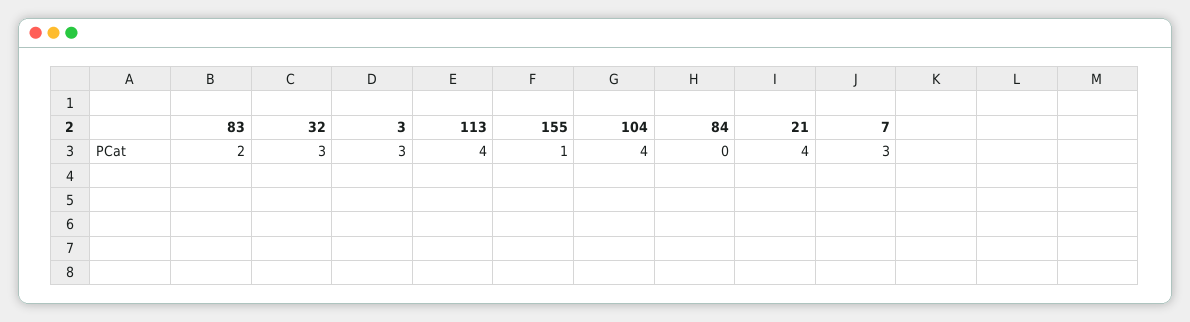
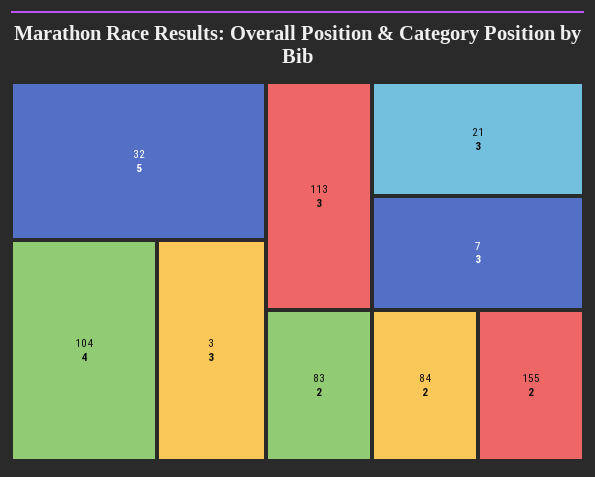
32: 3 -> 5
113: 4 -> 3
155: 1 -> 2
84: 0 -> 2
21: 4 -> 3

